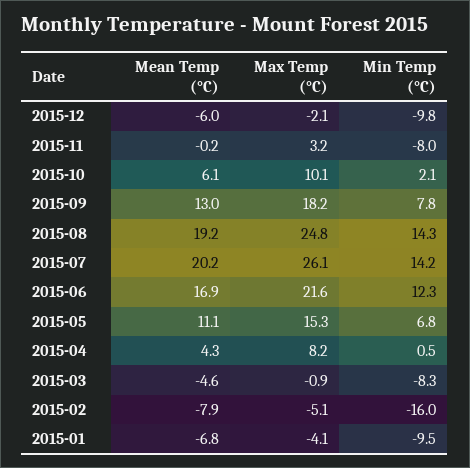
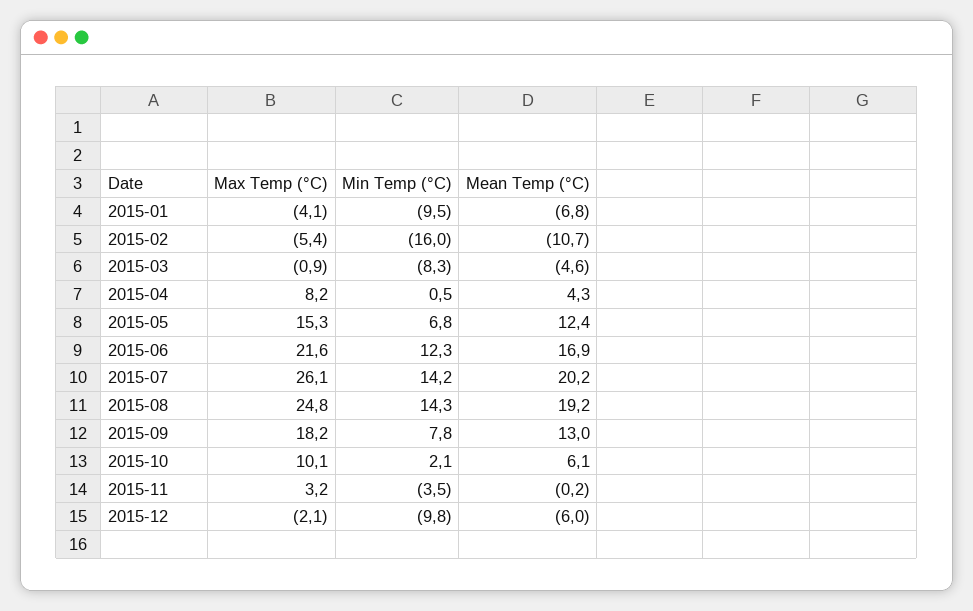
Min Temp (°C), 2015-11: -8 -> -3.5
Mean Temp (°C), 2015-05: 11.1 -> 12.4
Mean Temp (°C), 2015-02: -7.9 -> -10.7
Max Temp (°C), 2015-02: -5.1 -> -5.4

